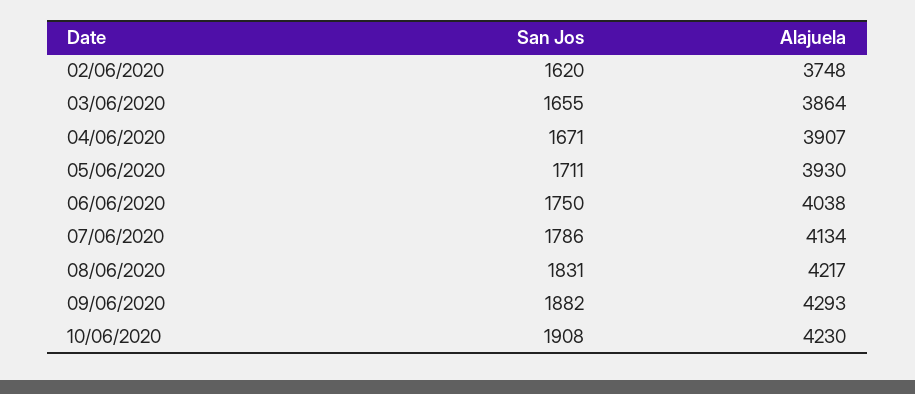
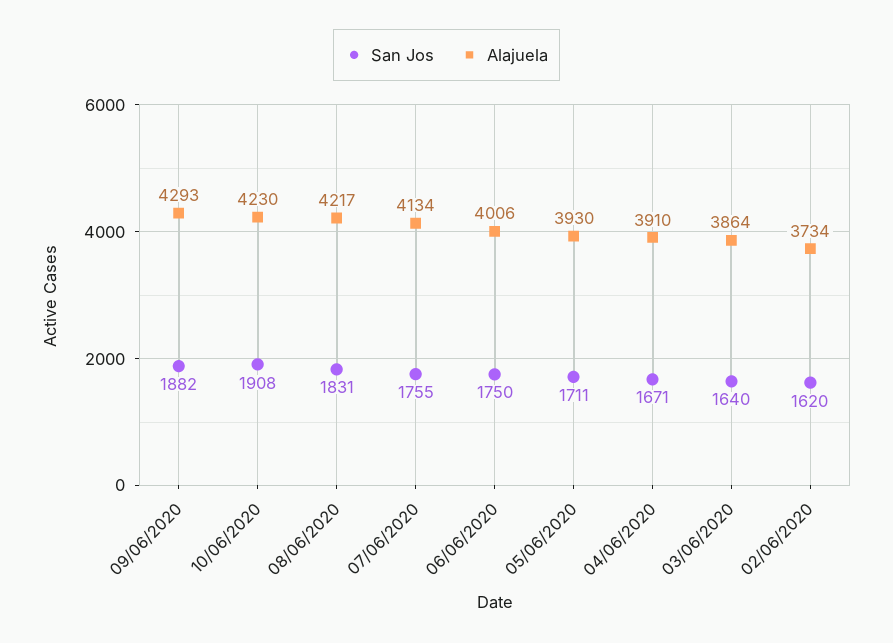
Alajuela, 02/06/2020: 3748 -> 3734
San Jos, 03/06/2020: 1655 -> 1640
Alajuela, 04/06/2020: 3907 -> 3910
Alajuela, 06/06/2020: 4038 -> 4006
San Jos, 07/06/2020: 1786 -> 1755

